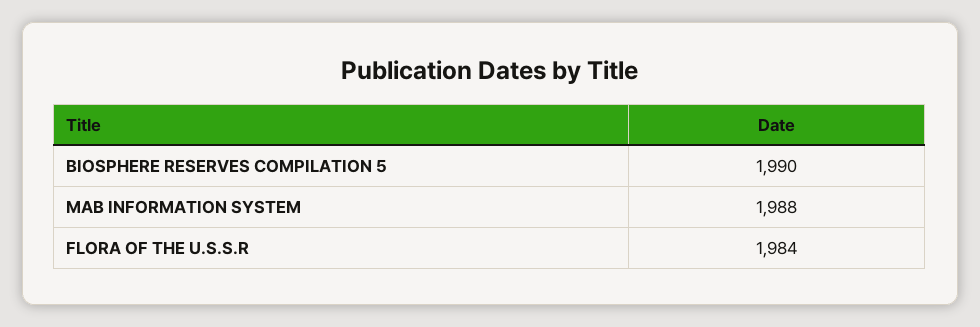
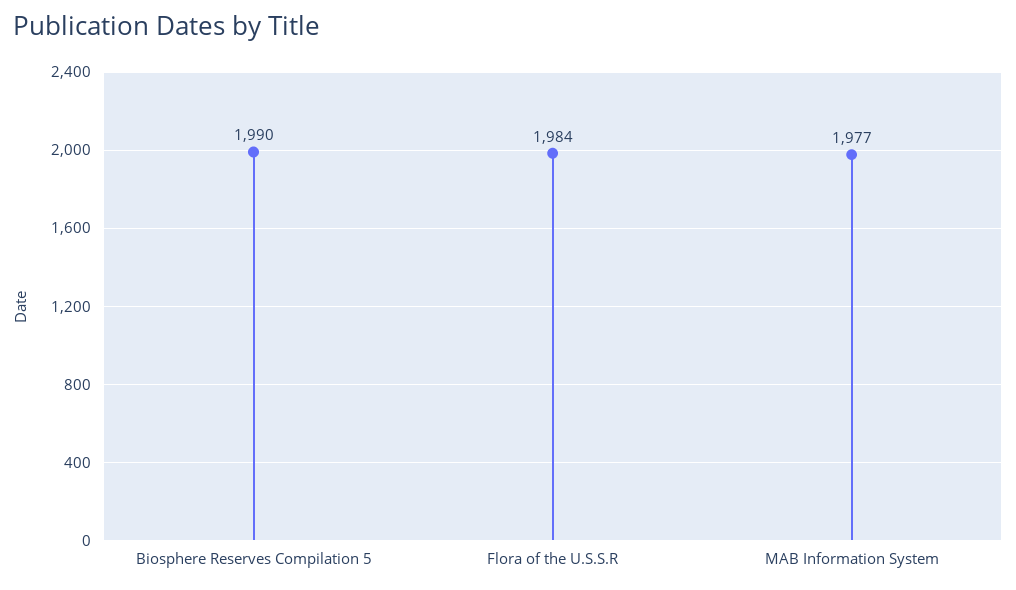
MAB INFORMATION SYSTEM: 1988 -> 1977

